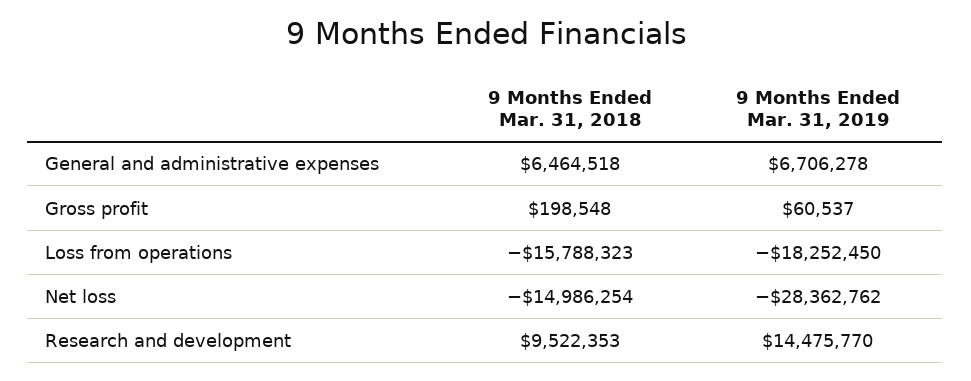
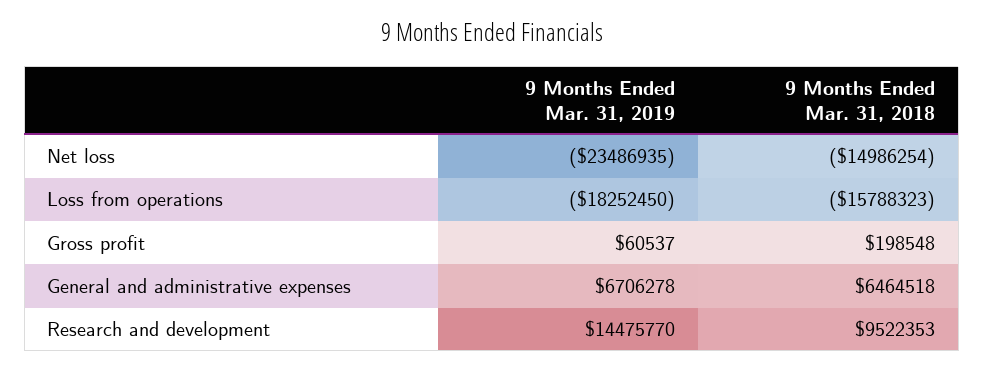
9 Months Ended Mar. 31, 2019, Net loss: -28362762 -> -23486935

